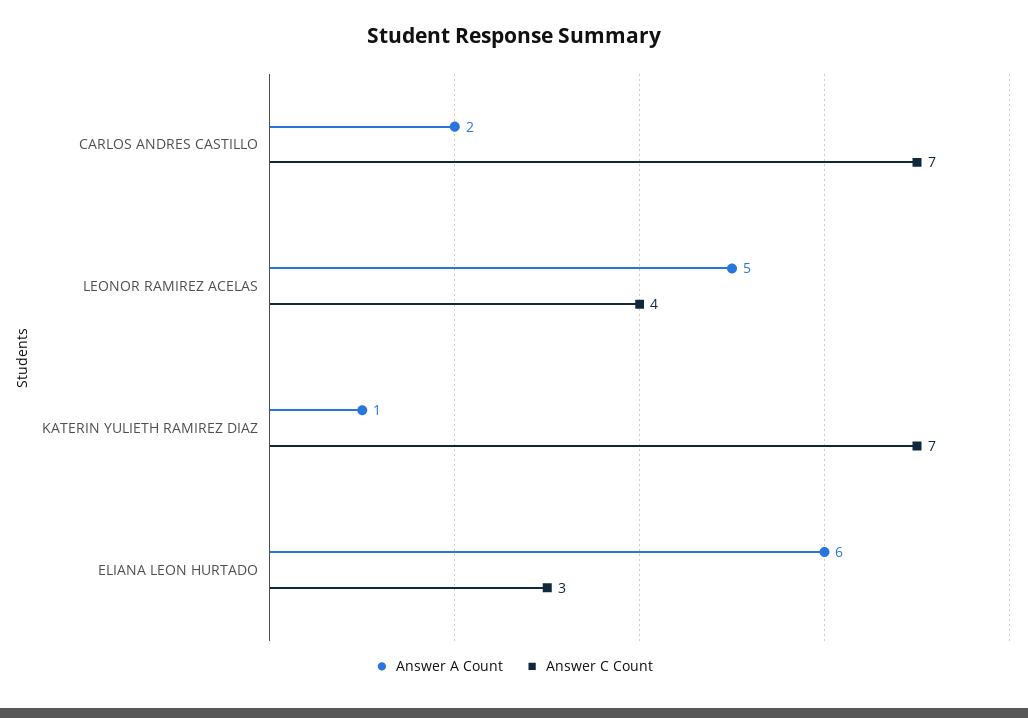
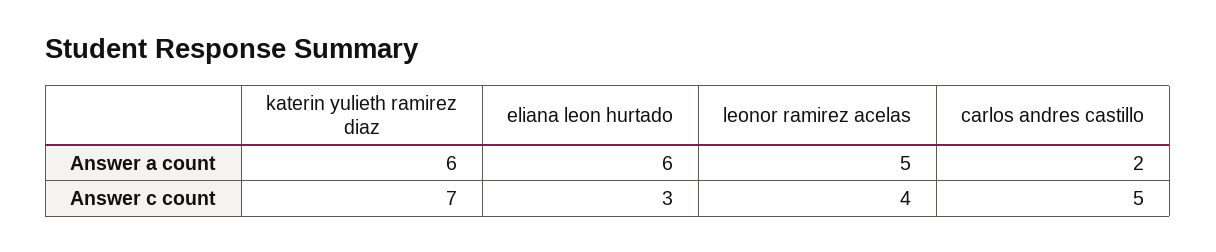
Answer C Count, CARLOS ANDRES CASTILLO: 7 -> 5
Answer A Count, KATERIN YULIETH RAMIREZ DIAZ: 1 -> 6

